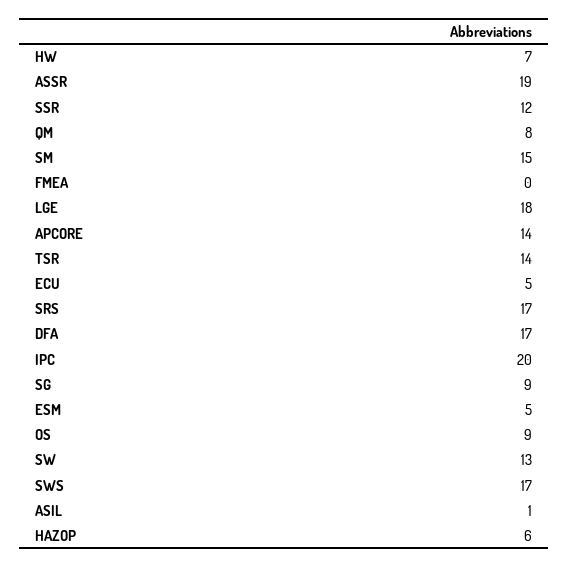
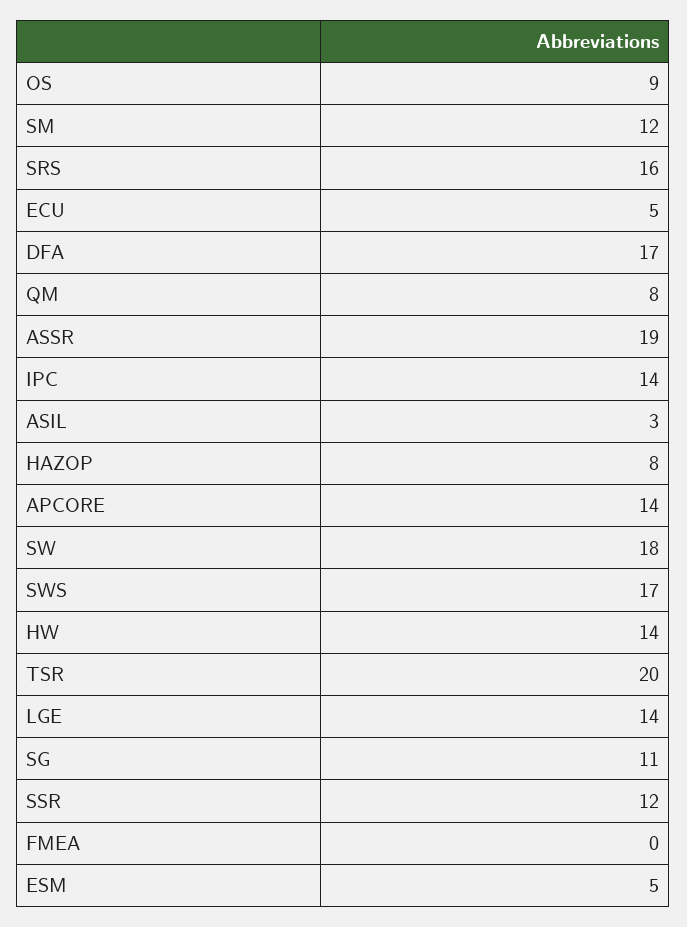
HW: 7 -> 14
SM: 15 -> 12
LGE: 18 -> 14
TSR: 14 -> 20
SRS: 17 -> 16
IPC: 20 -> 14
SG: 9 -> 11
SW: 13 -> 18
ASIL: 1 -> 3
HAZOP: 6 -> 8

